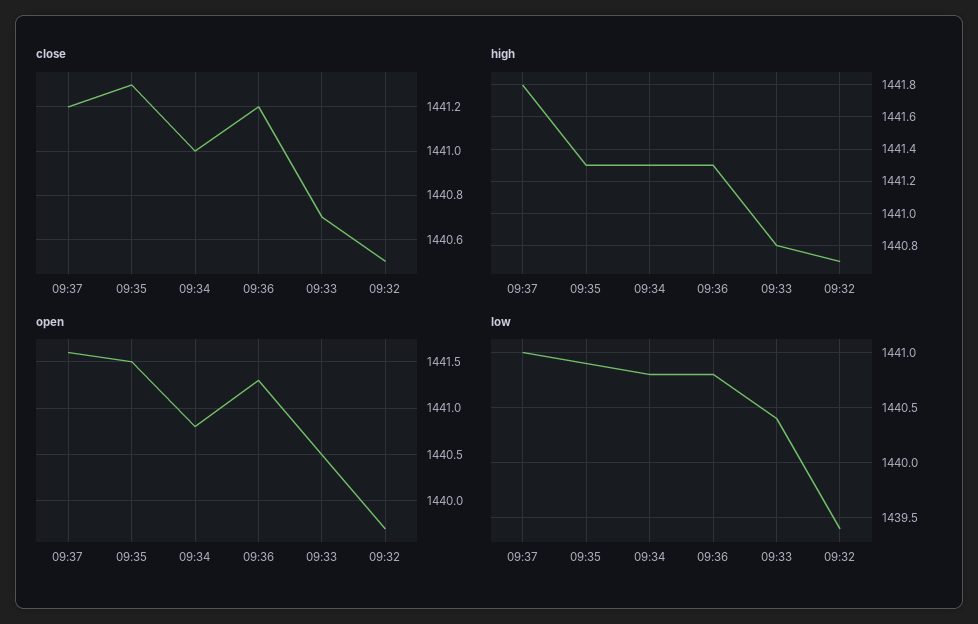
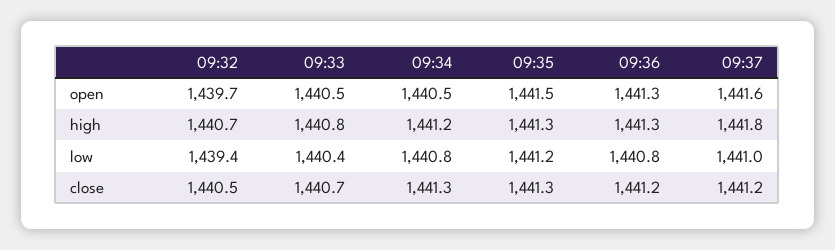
close, 09:34: 1441 -> 1441.3
high, 09:34: 1441.3 -> 1441.2
open, 09:34: 1440.8 -> 1440.5
low, 09:35: 1440.9 -> 1441.2

